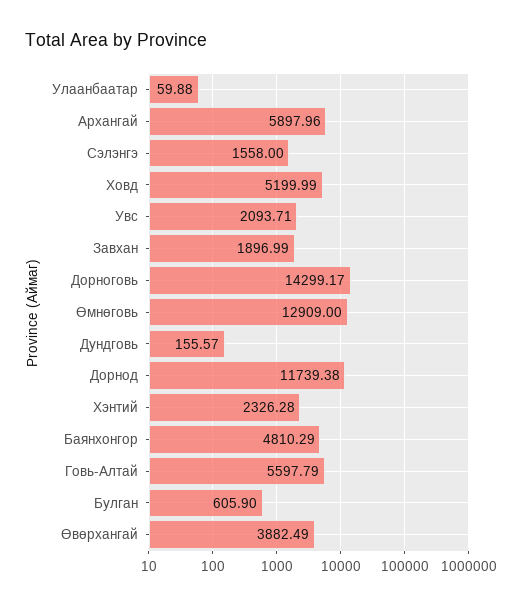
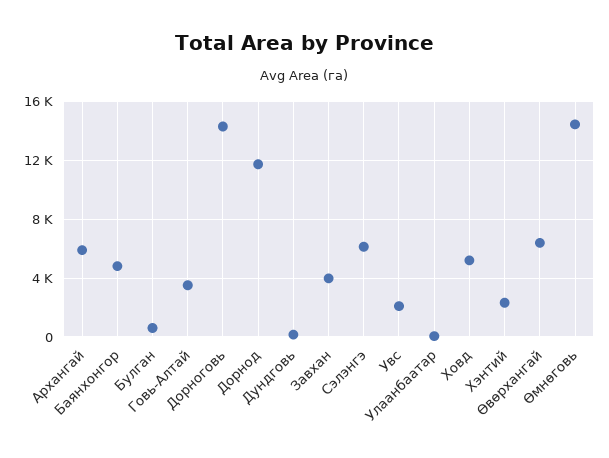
Сэлэнгэ: 1558 -> 6000
Завхан: 1896.99 -> 4000
Өмнөговь: 12909 -> 14500
Говь-Алтай: 5597.79 -> 3500
Өвөрхангай: 3882.49 -> 6500

